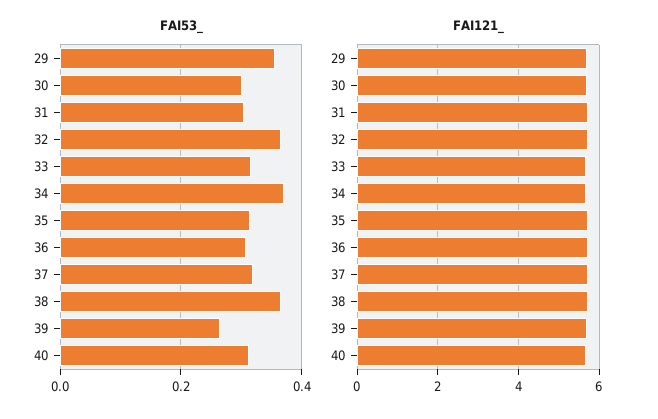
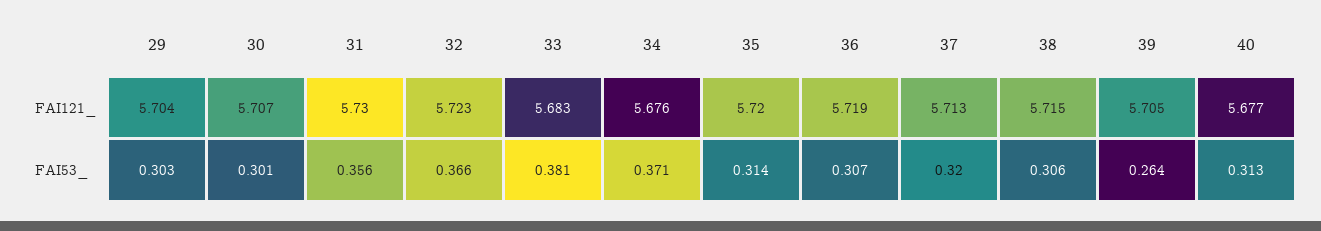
FAI53_, 29: 0.36 -> 0.303
FAI53_, 31: 0.3 -> 0.356
FAI53_, 33: 0.32 -> 0.381
FAI53_, 38: 0.36 -> 0.306

